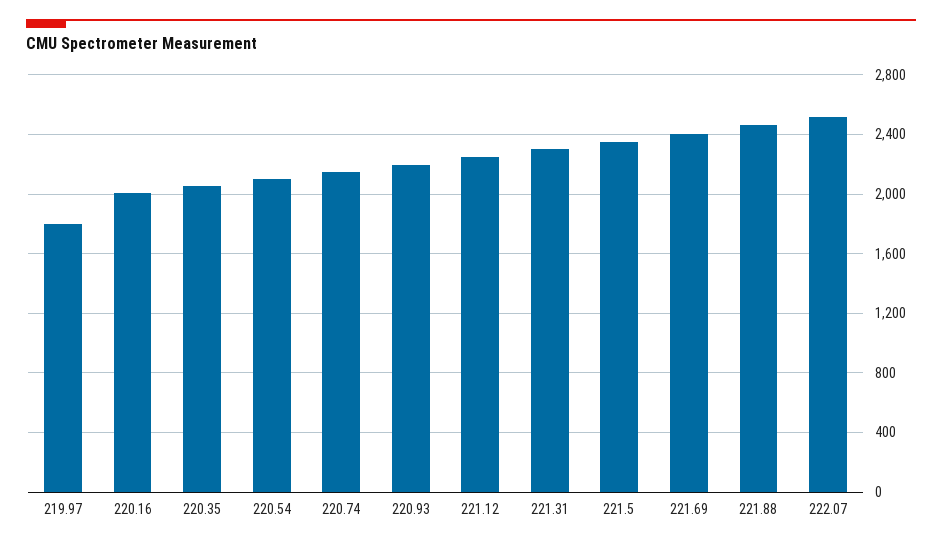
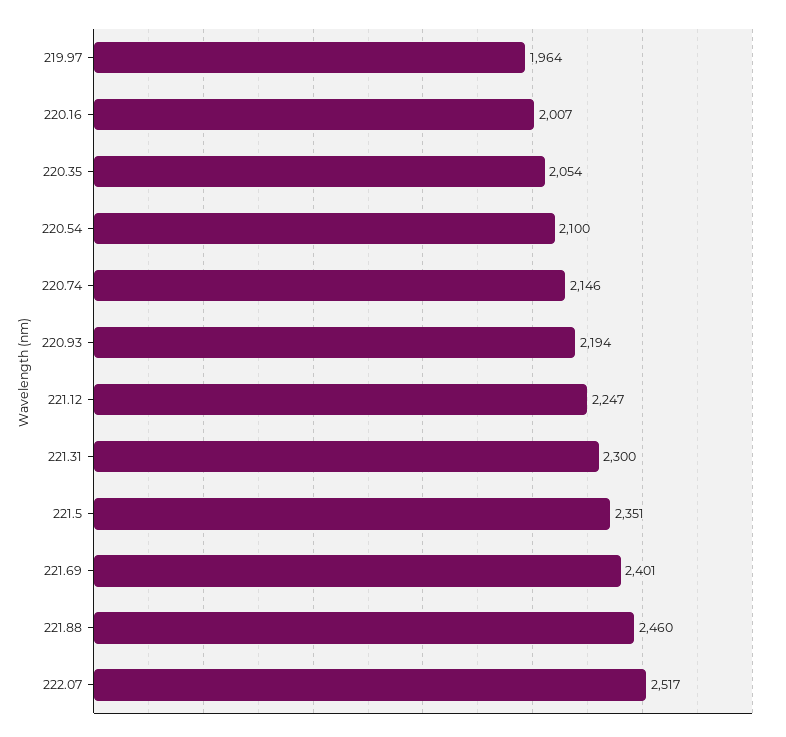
219.97: 1800 -> 1964

